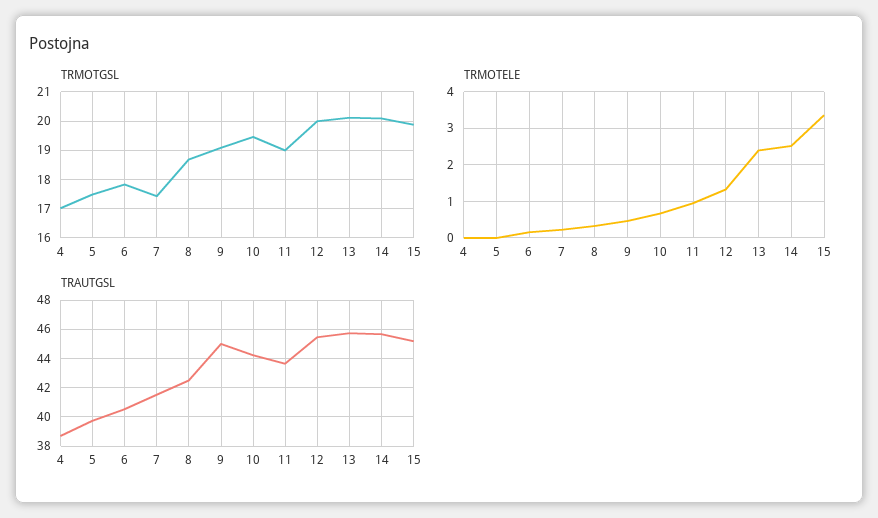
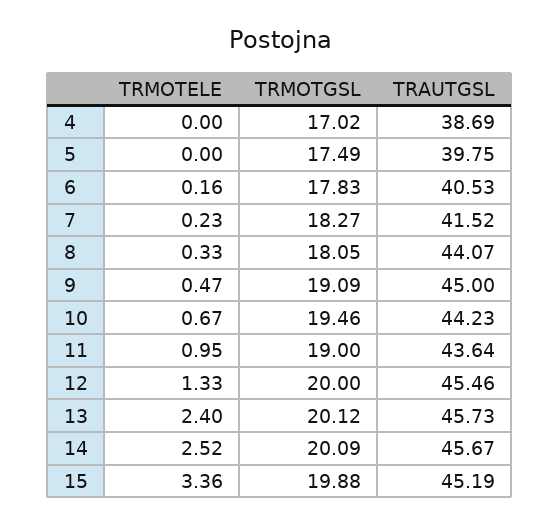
TRMOTGSL, 7: 17.5 -> 18.27
TRMOTGSL, 8: 18.75 -> 18.05
TRAUTGSL, 8: 42.5 -> 44.07

